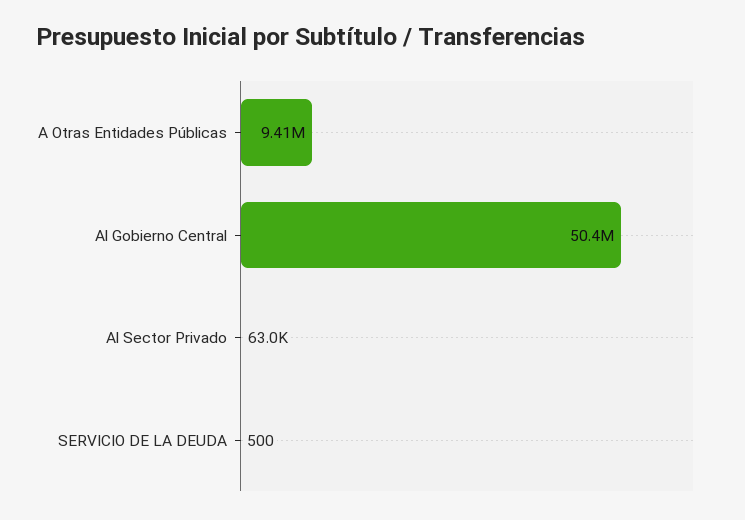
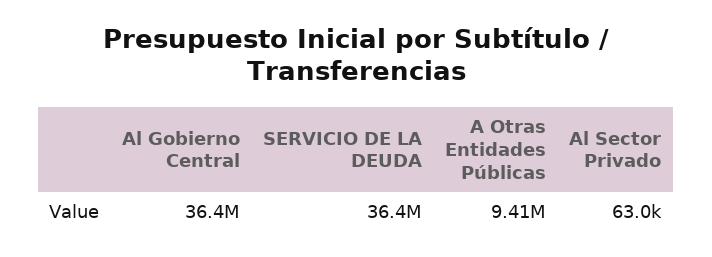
Al Gobierno Central: 50400000 -> 36400000
SERVICIO DE LA DEUDA: 500 -> 36400000

